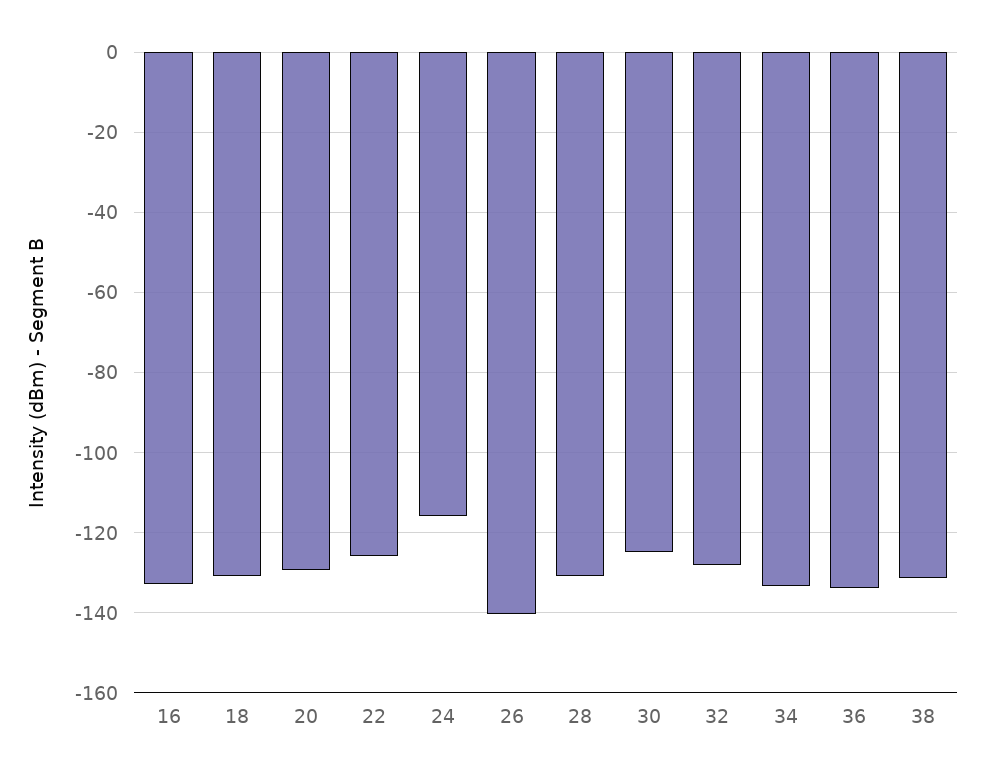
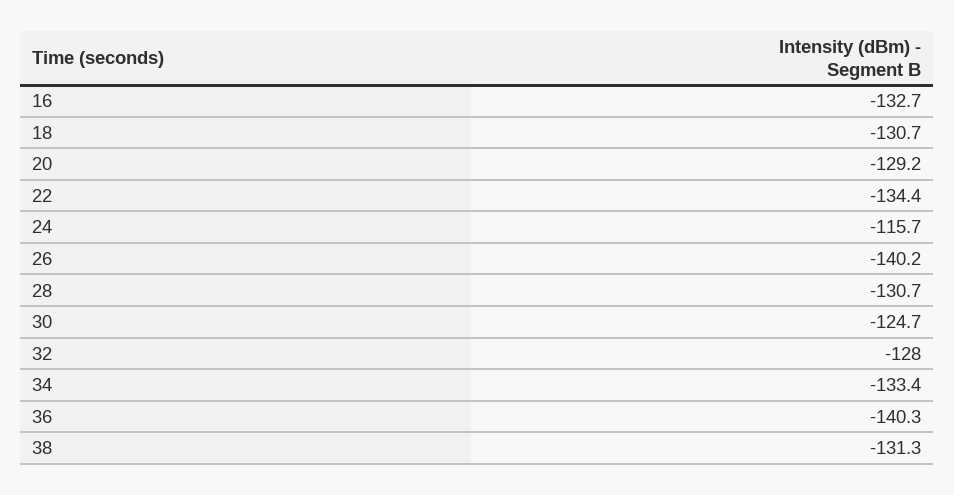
22: -126 -> -134.4
36: -134 -> -140.3

